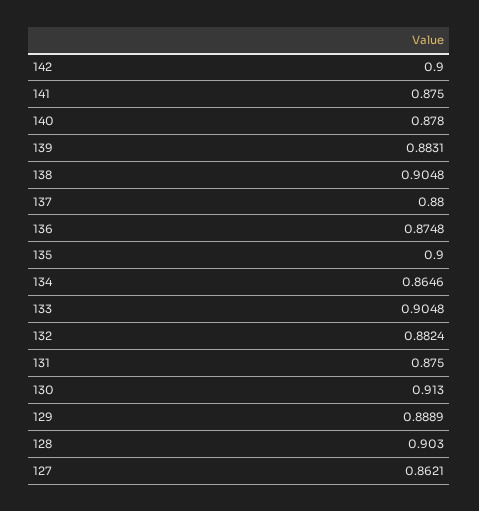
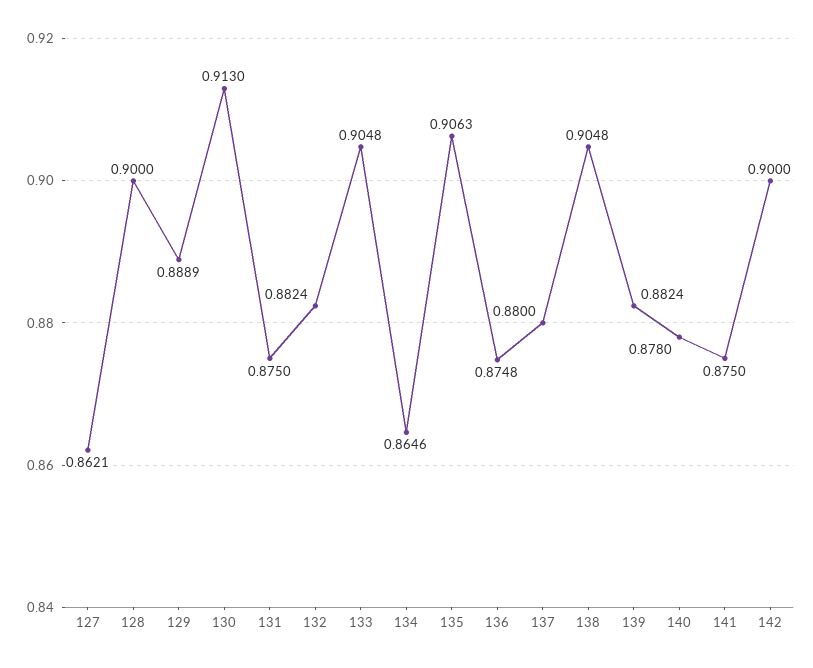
139: 0.8831 -> 0.8824
135: 0.9 -> 0.9063
128: 0.903 -> 0.9

